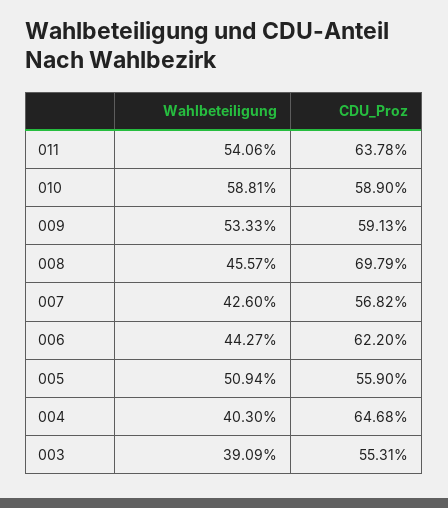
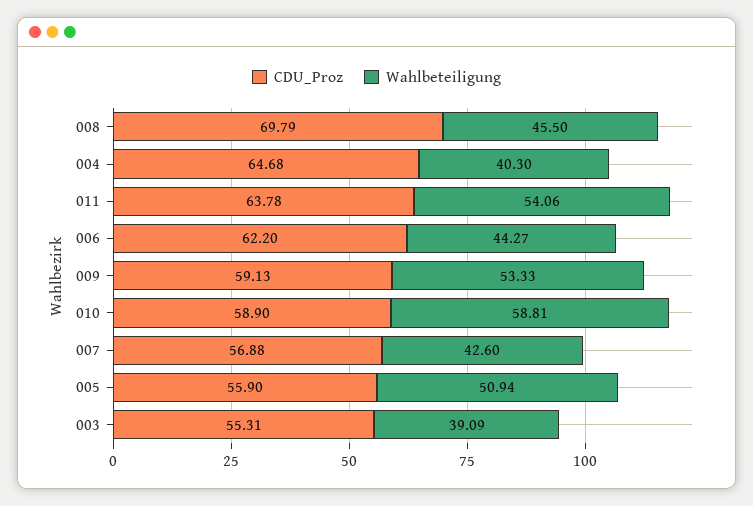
Wahlbeteiligung, 008: 45.57 -> 45.5
CDU_Proz, 007: 56.82 -> 56.88

